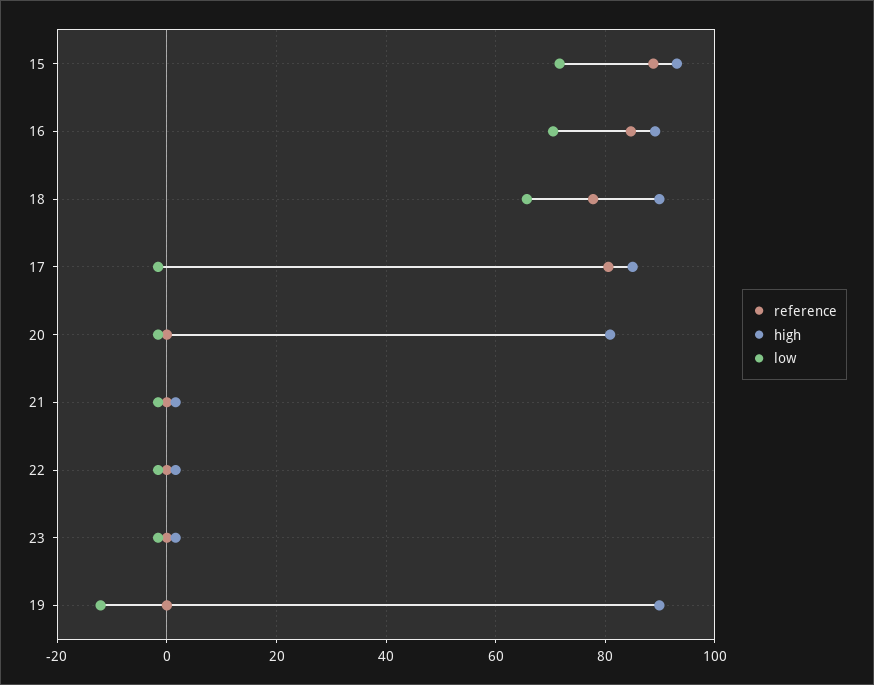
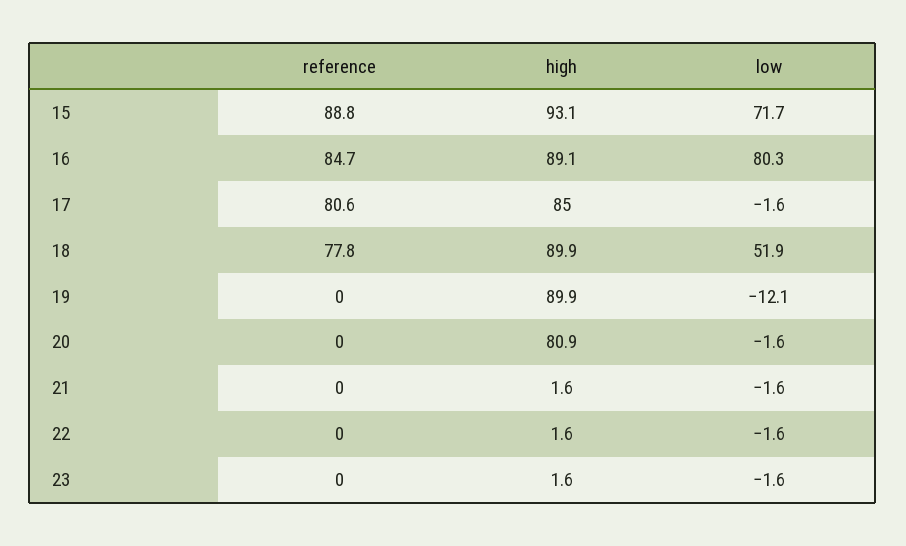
low, 16: 70 -> 80.3
low, 18: 66 -> 51.9

